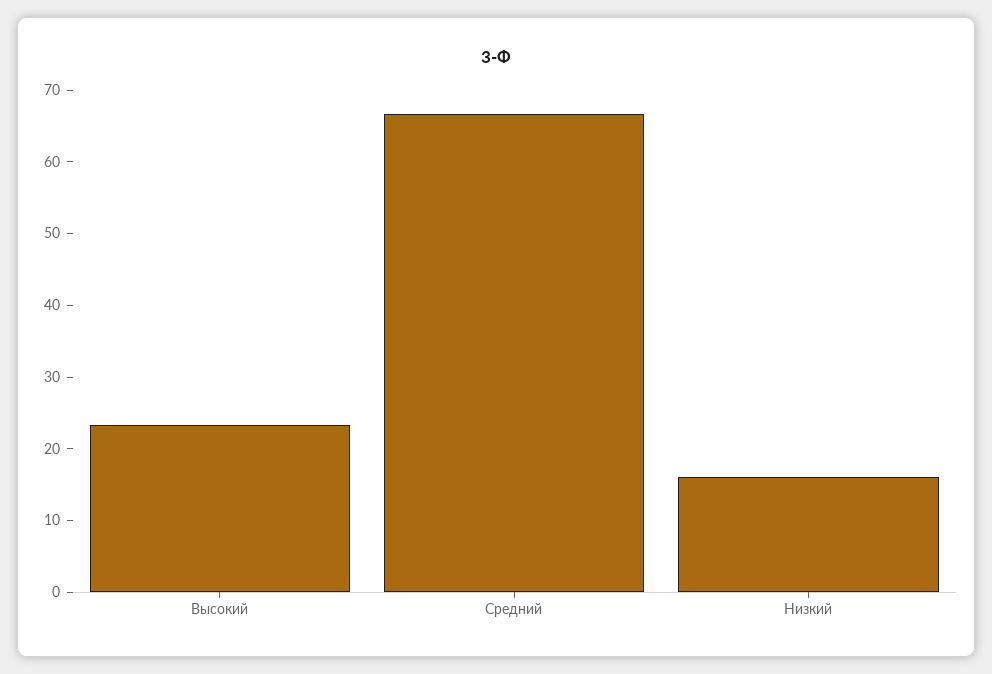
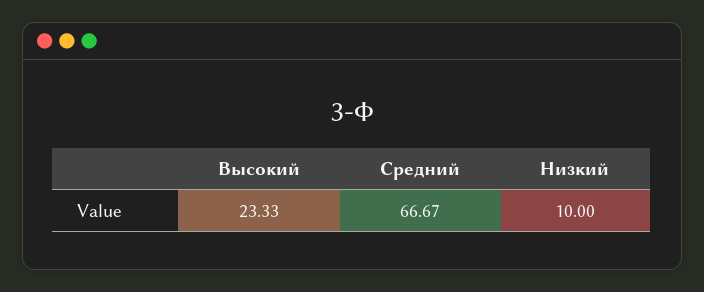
Низкий: 16 -> 10

